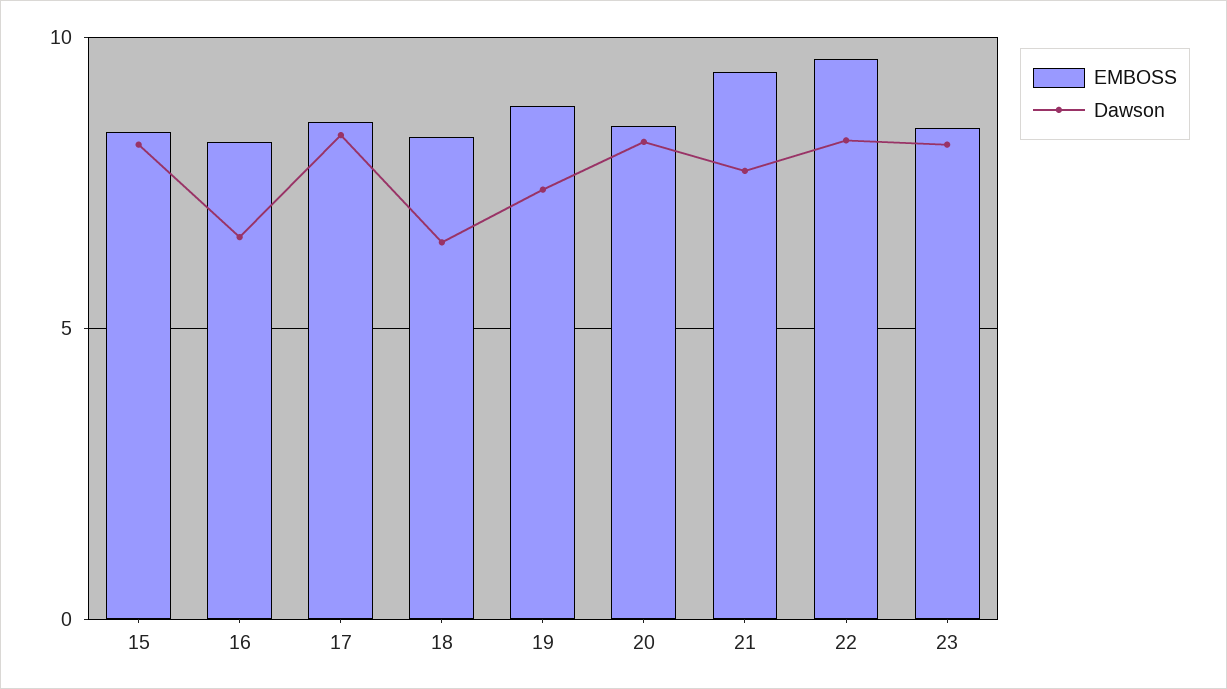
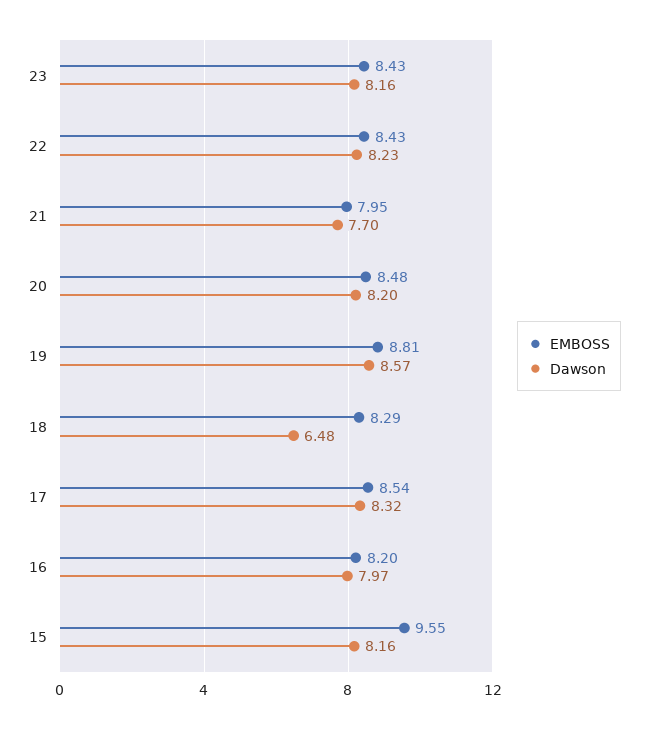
EMBOSS, 15: 8.5 -> 9.55
Dawson, 16: 6.5 -> 7.97
Dawson, 19: 7.5 -> 8.57
EMBOSS, 21: 9.5 -> 7.95
EMBOSS, 22: 9.5 -> 8.43

